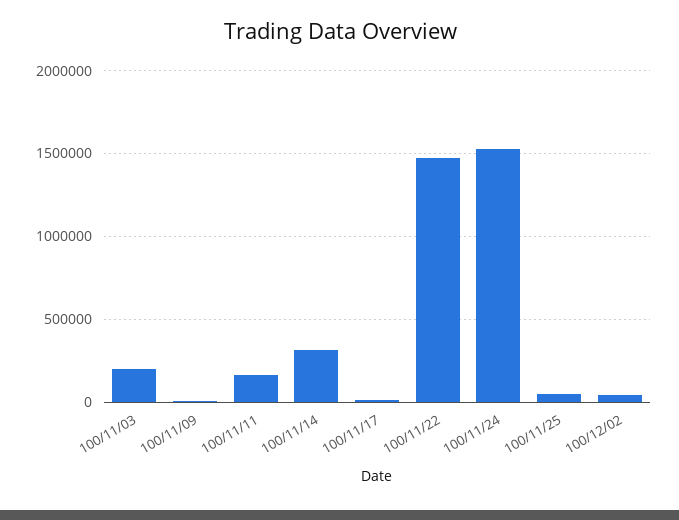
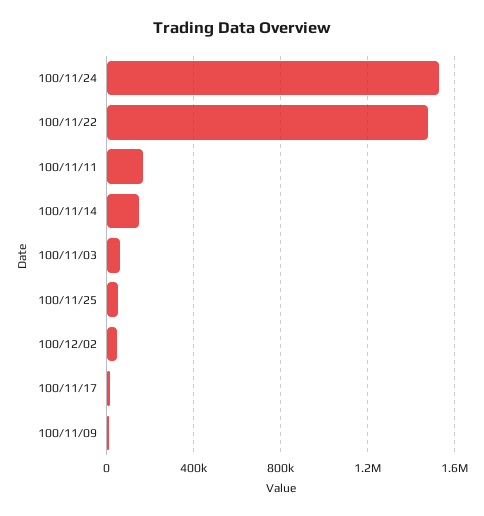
100/11/03: 200000 -> 50000
100/11/14: 300000 -> 150000

